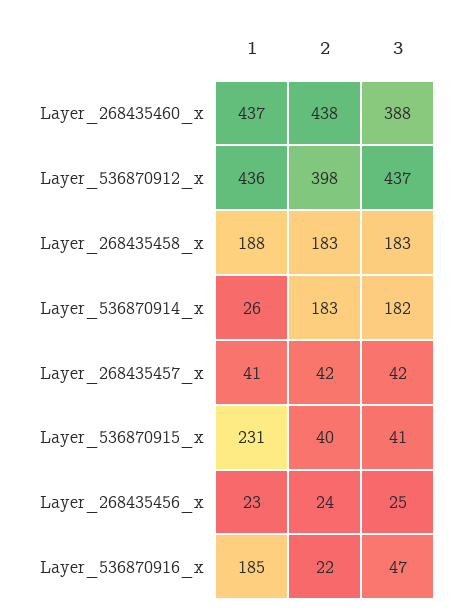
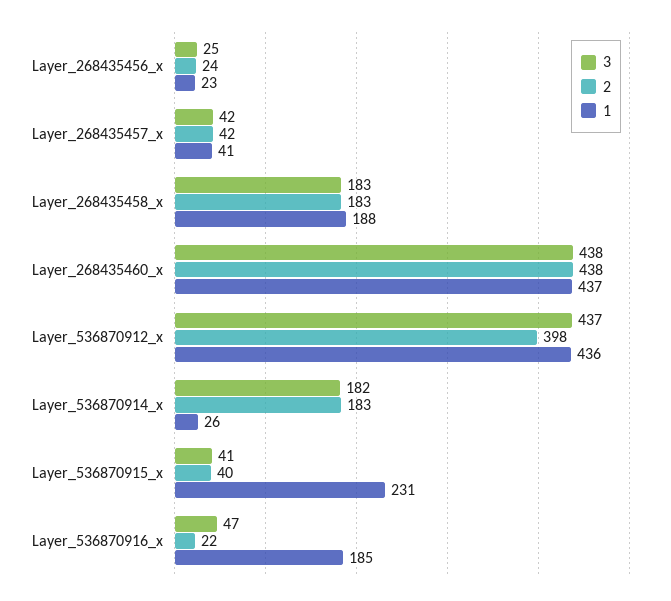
3, Layer_268435460_x: 388 -> 438

